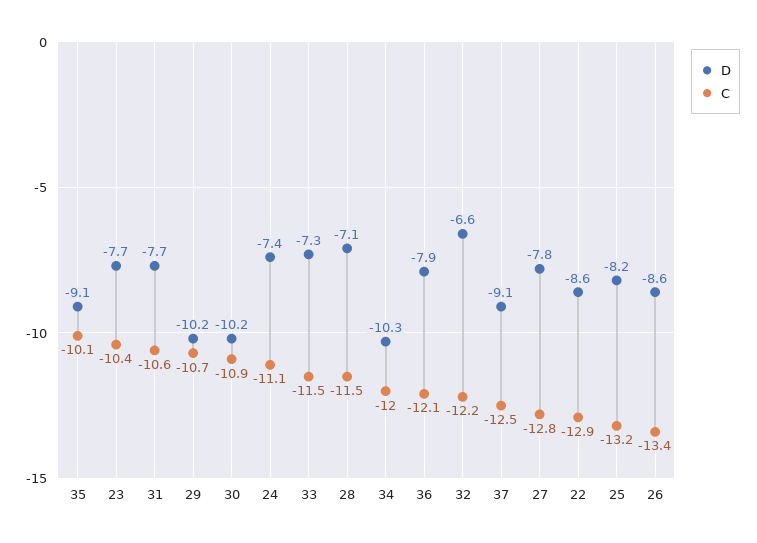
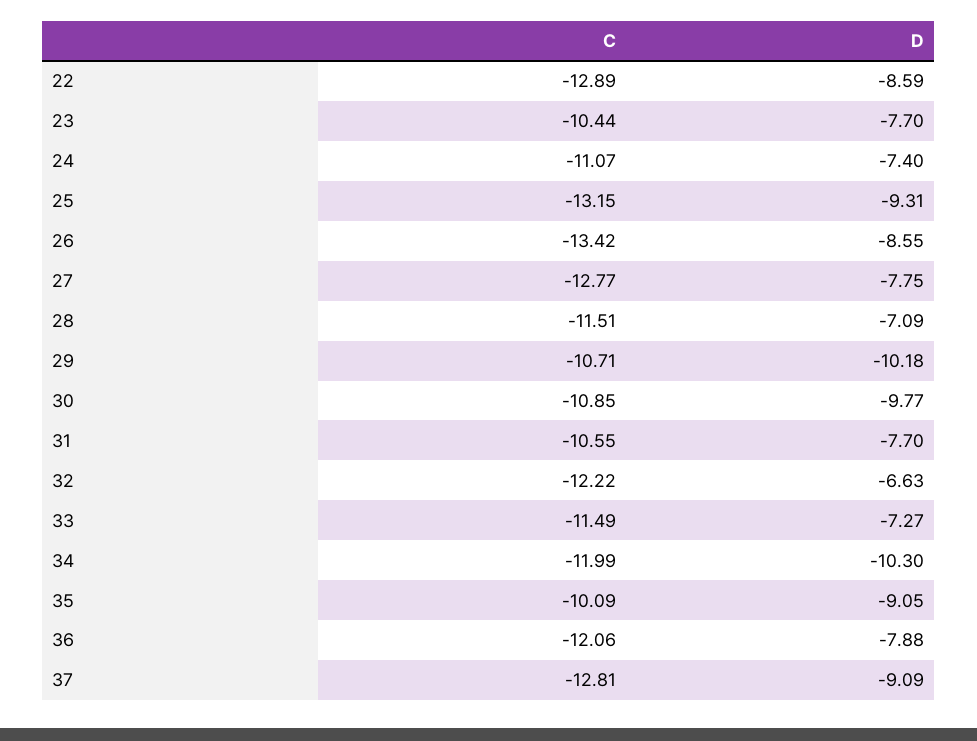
D, 30: -10.2 -> -9.77
C, 37: -12.5 -> -12.81
D, 25: -8.2 -> -9.31

